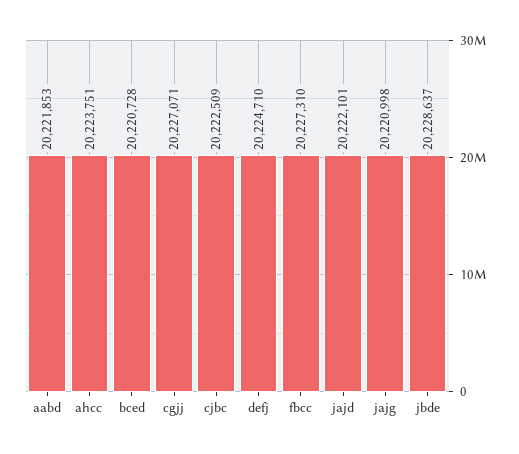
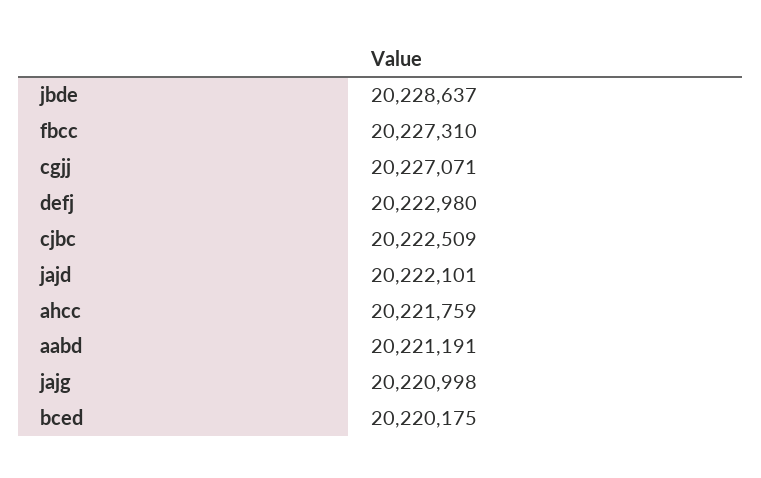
aabd: 20221853 -> 20221191
ahcc: 20223751 -> 20221759
bced: 20220728 -> 20220175
defj: 20224710 -> 20222980

